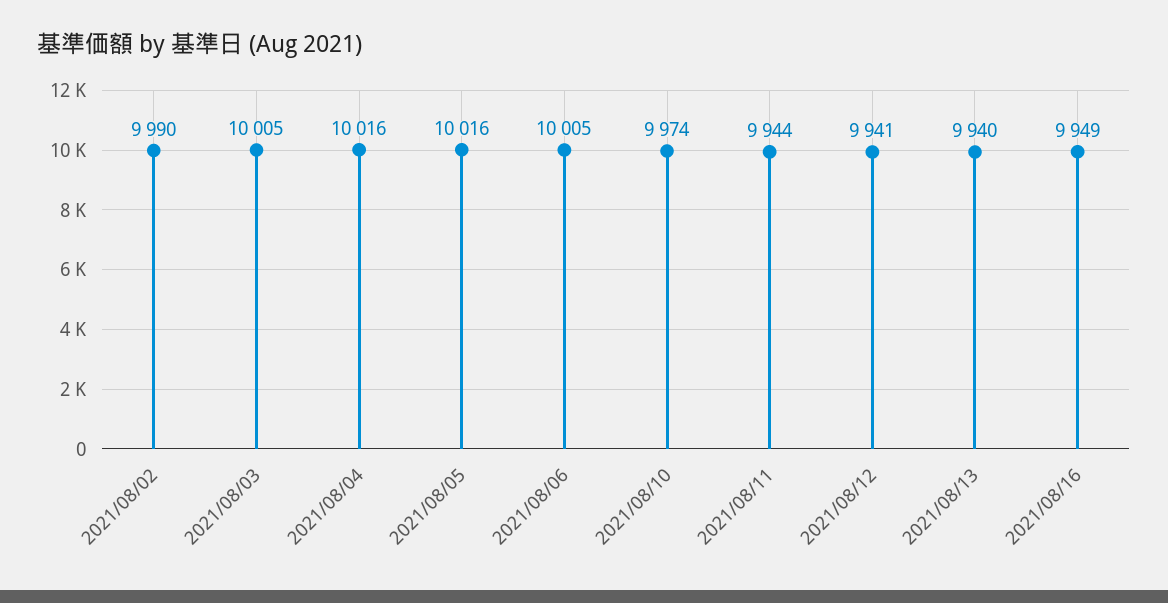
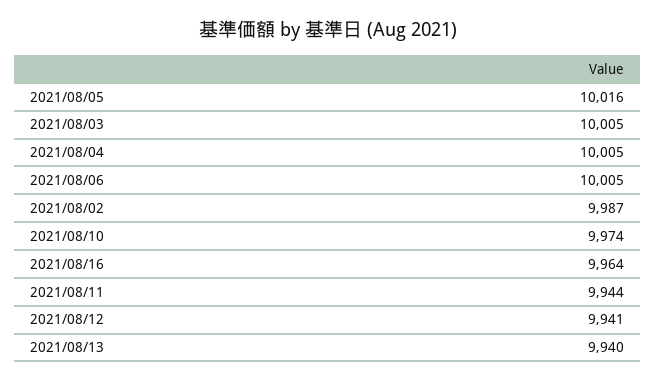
2021/08/02: 9990 -> 9987
2021/08/04: 10016 -> 10005
2021/08/16: 9949 -> 9964

